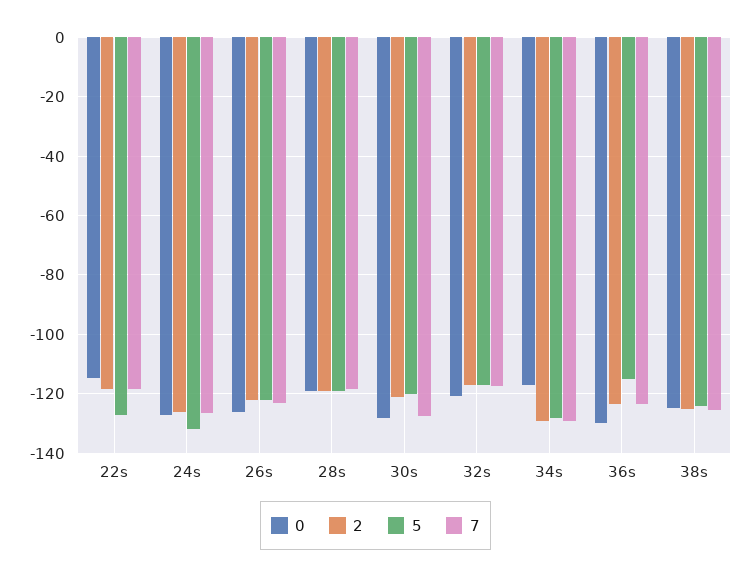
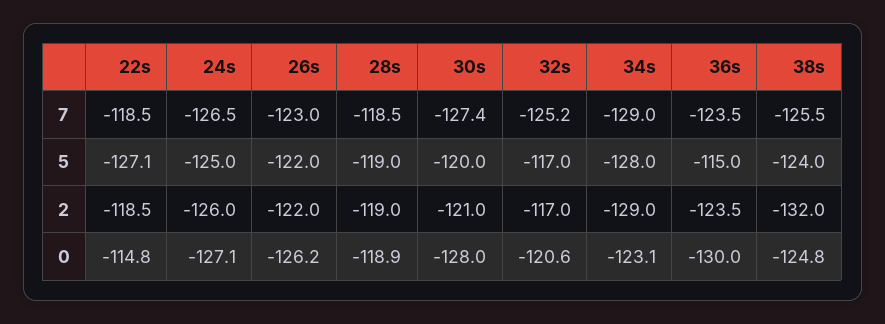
5, 24s: -132.5 -> -125
7, 32s: -117.5 -> -125.2
0, 34s: -117.5 -> -123.1
2, 38s: -125 -> -132

